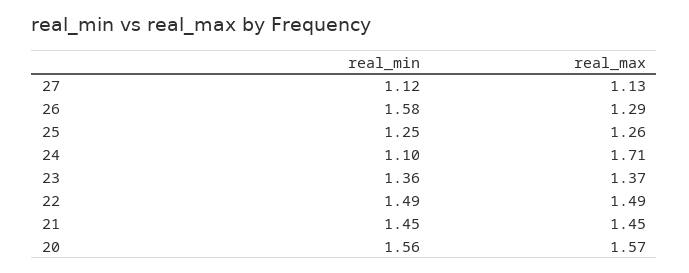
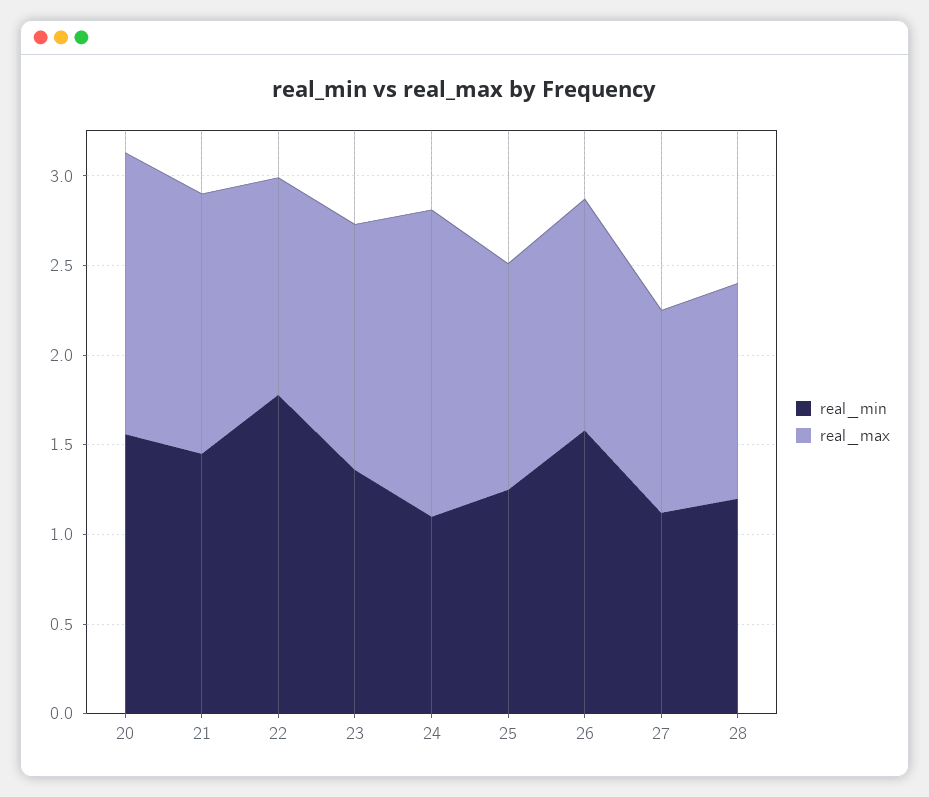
real_min, 22: 1.49 -> 1.8
real_max, 22: 1.49 -> 1.2
real_min, 28: none -> 1.2
real_max, 28: none -> 1.2

